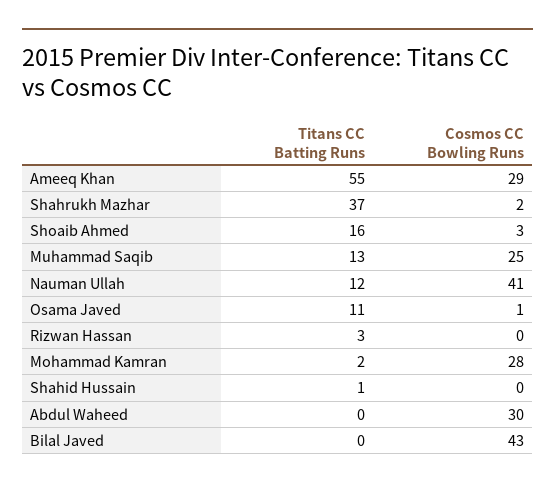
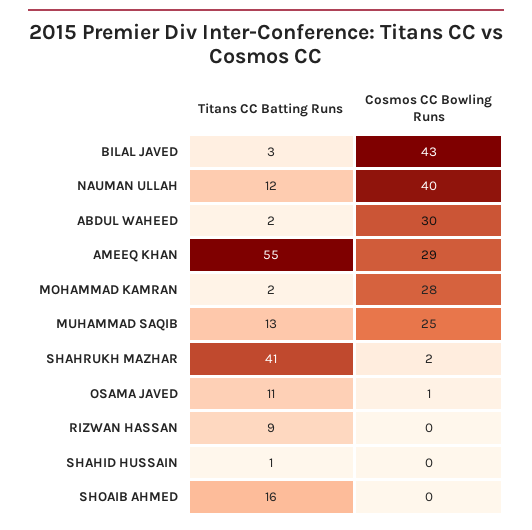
Titans CC Batting Runs, Shahrukh Mazhar: 37 -> 41
Cosmos CC Bowling Runs, Shoaib Ahmed: 3 -> 0
Cosmos CC Bowling Runs, Nauman Ullah: 41 -> 40
Titans CC Batting Runs, Rizwan Hassan: 3 -> 9
Titans CC Batting Runs, Abdul Waheed: 0 -> 2
Titans CC Batting Runs, Bilal Javed: 0 -> 3

